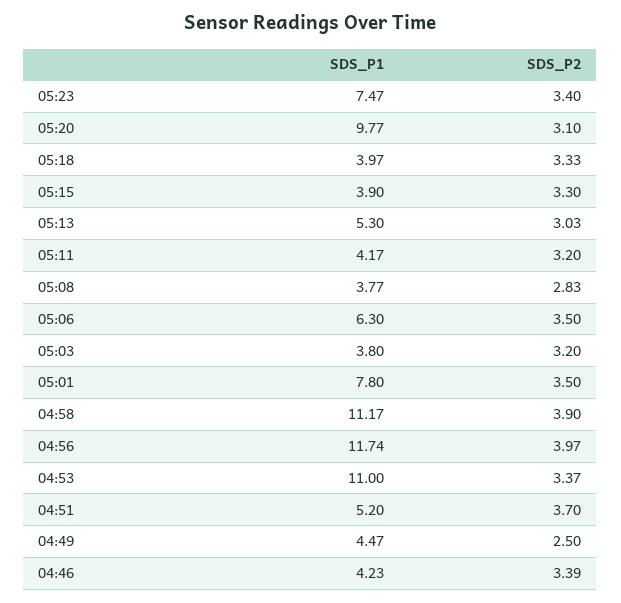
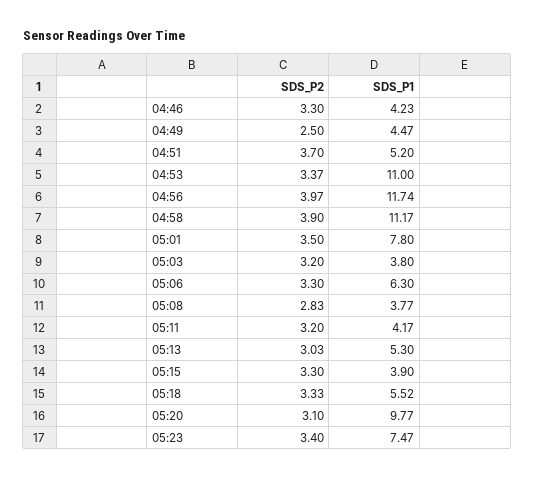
SDS_P1, 05:18: 3.97 -> 5.52
SDS_P2, 05:06: 3.5 -> 3.3
SDS_P2, 04:46: 3.39 -> 3.3

